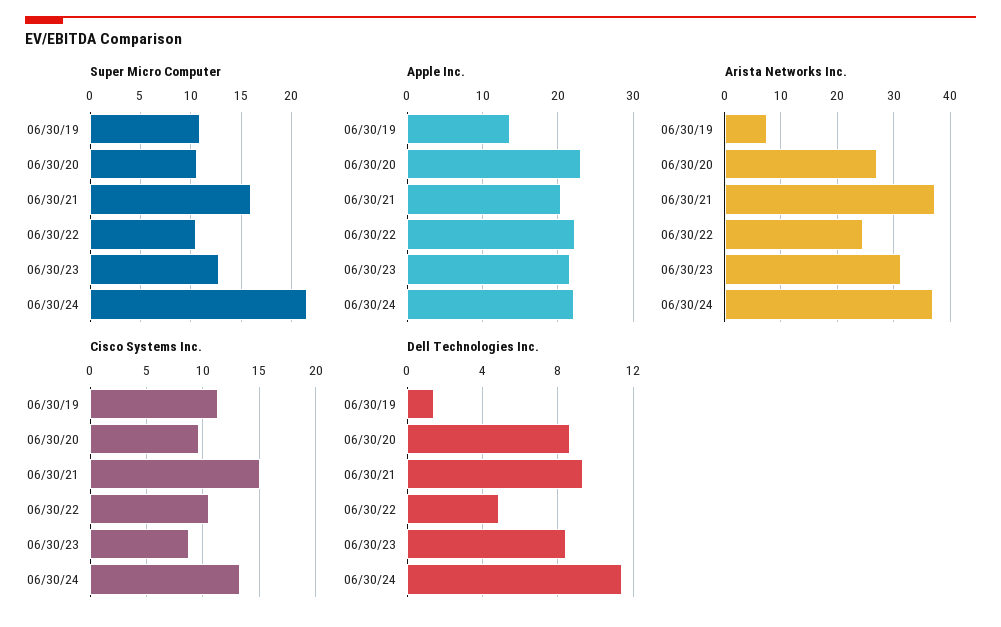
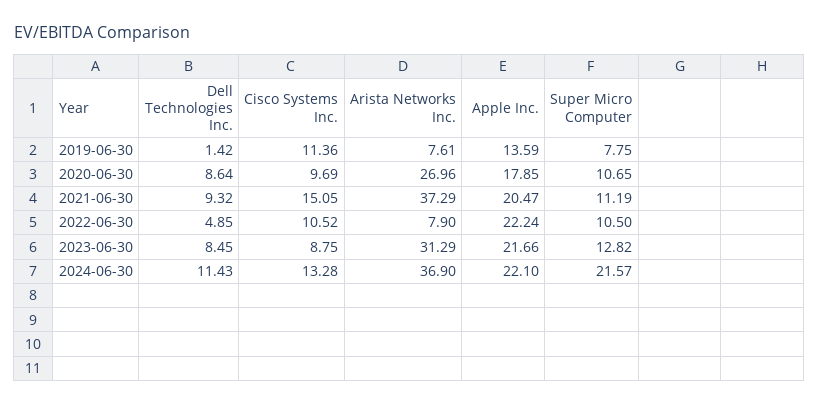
Super Micro Computer, 06/30/19: 11 -> 7.75
Super Micro Computer, 06/30/21: 16 -> 11.19
Apple Inc., 06/30/20: 23 -> 17.85
Arista Networks Inc., 06/30/22: 24 -> 7.9

